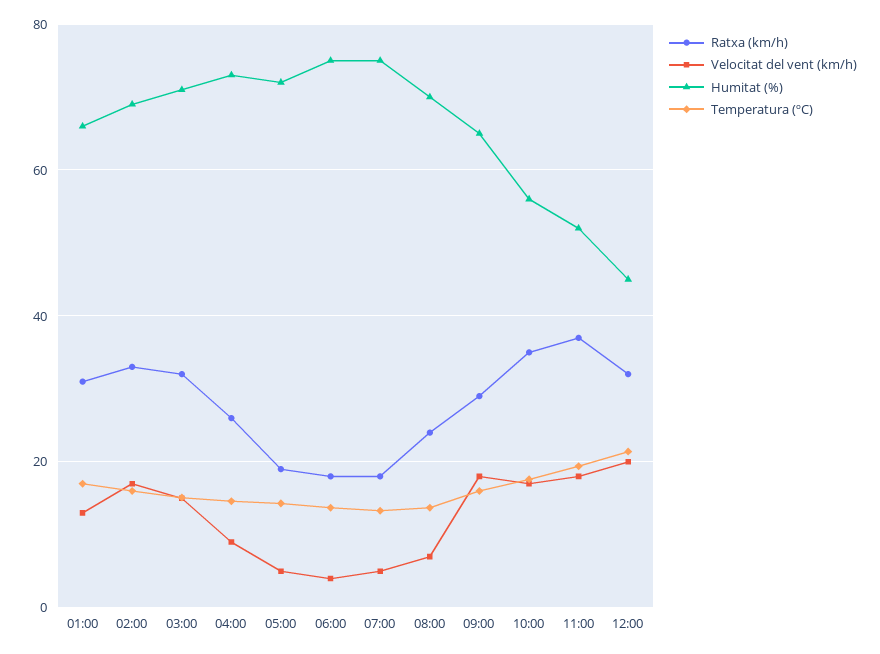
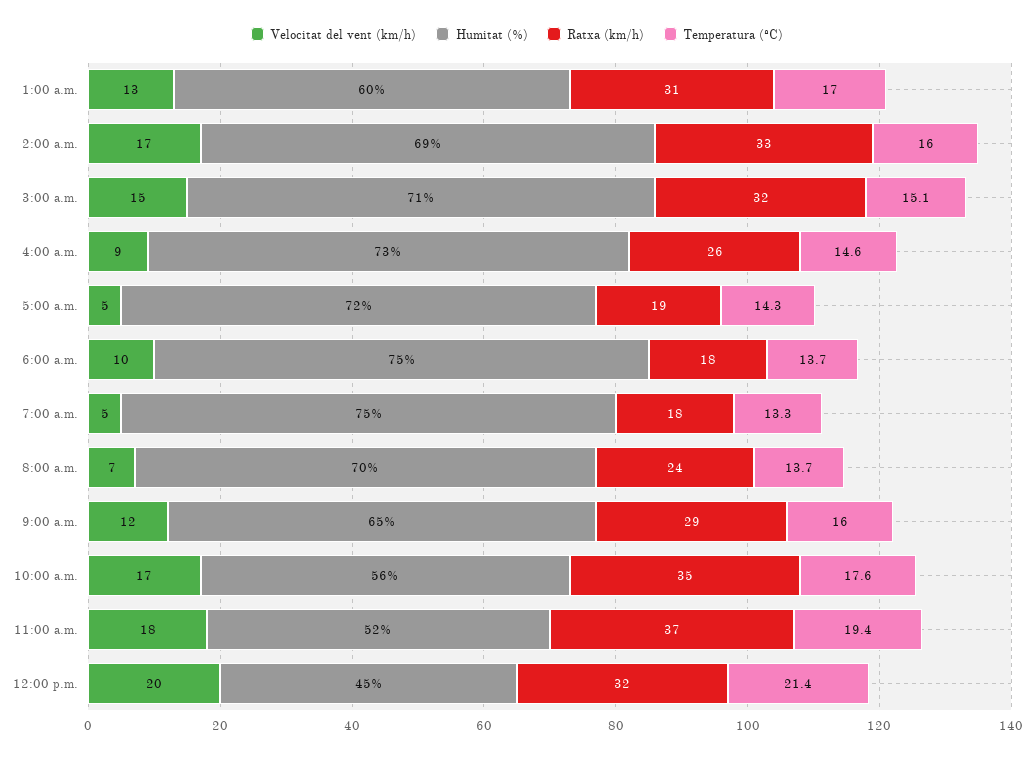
Humitat (%), 01:00: 66 -> 60
Velocitat del vent (km/h), 06:00: 4 -> 10
Velocitat del vent (km/h), 09:00: 18 -> 12

